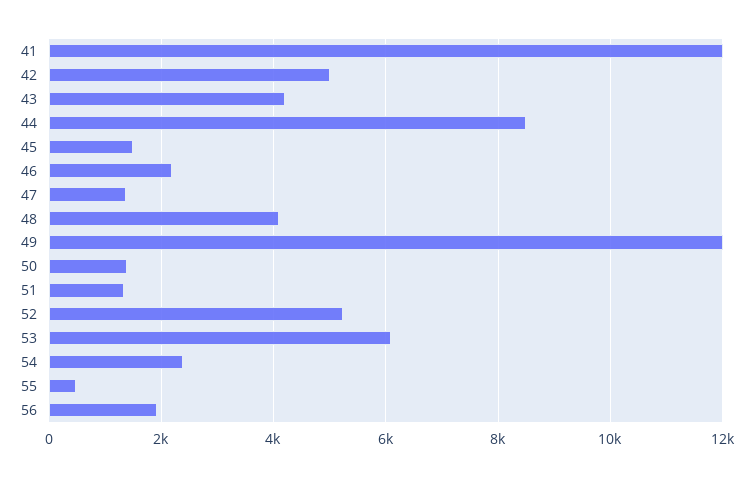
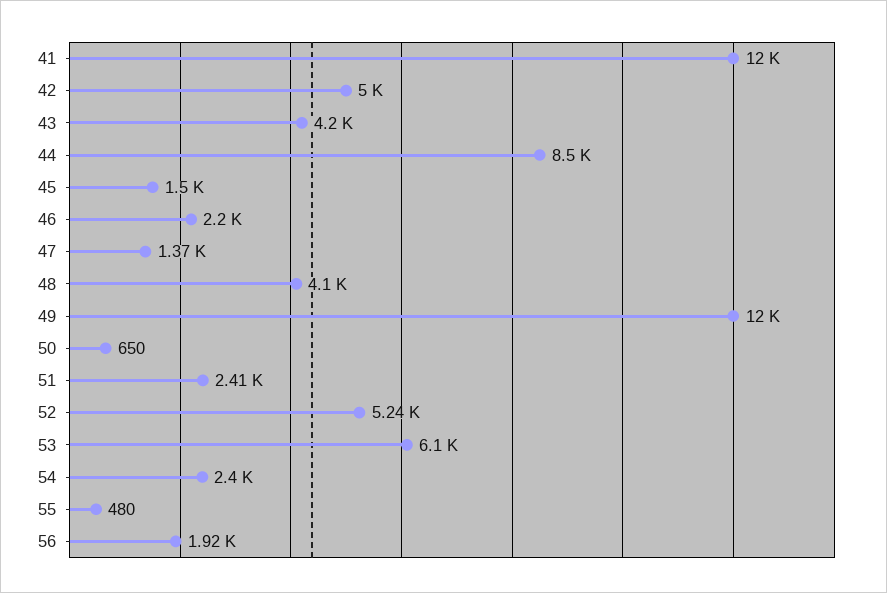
50: 1400 -> 650
51: 1400 -> 2410

